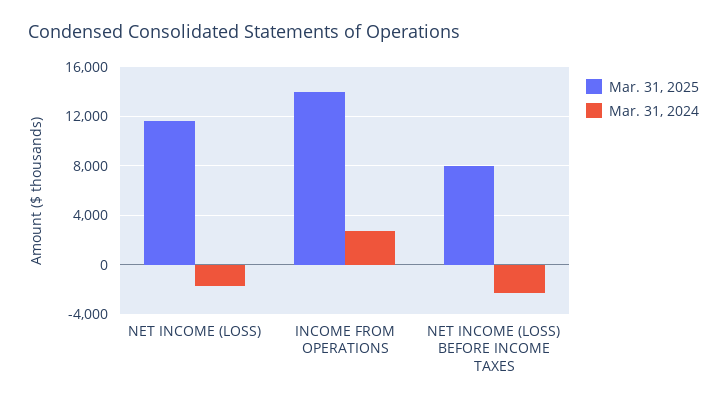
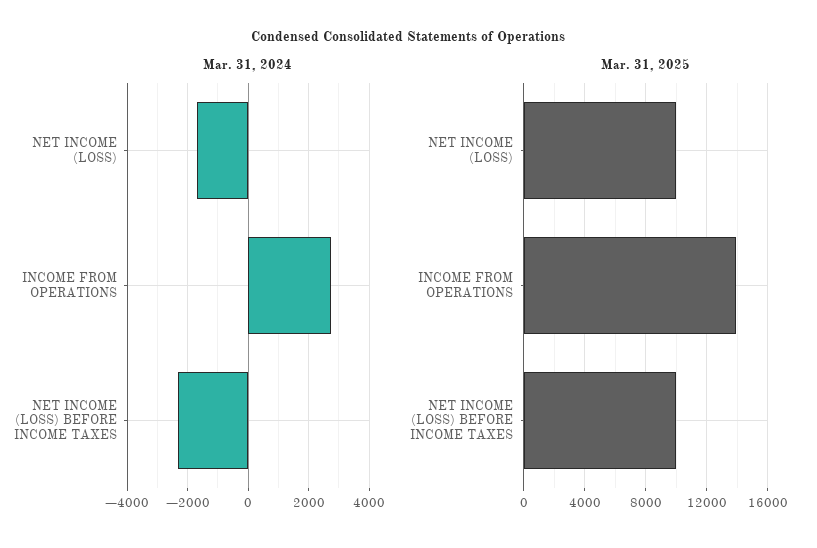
Mar. 31, 2025, NET INCOME (LOSS): 11500 -> 10000
Mar. 31, 2025, NET INCOME (LOSS) BEFORE INCOME TAXES: 8000 -> 10000

